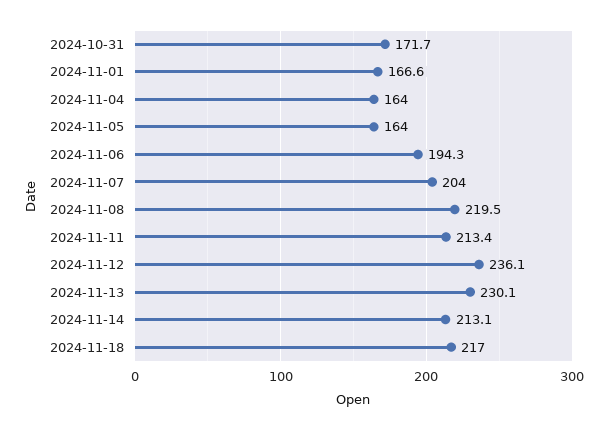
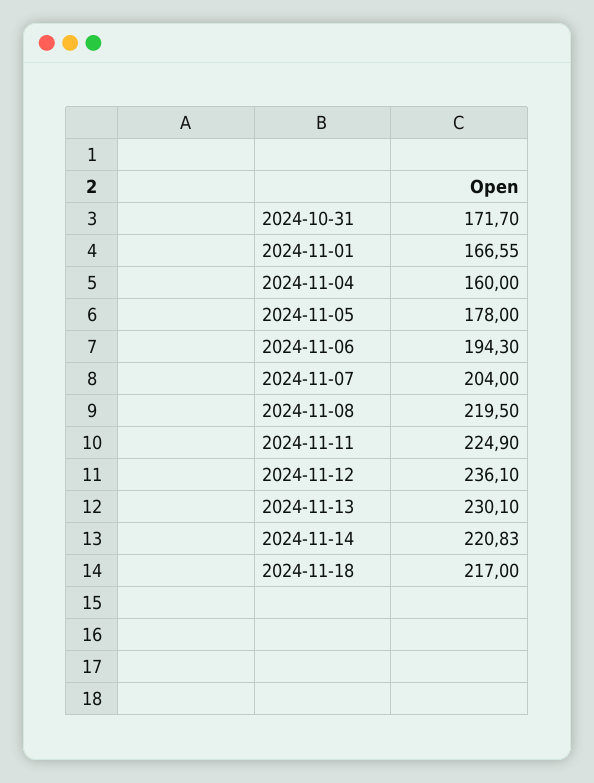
2024-11-04: 164 -> 160
2024-11-05: 164 -> 178
2024-11-11: 213.4 -> 224.9
2024-11-14: 213.1 -> 220.83

